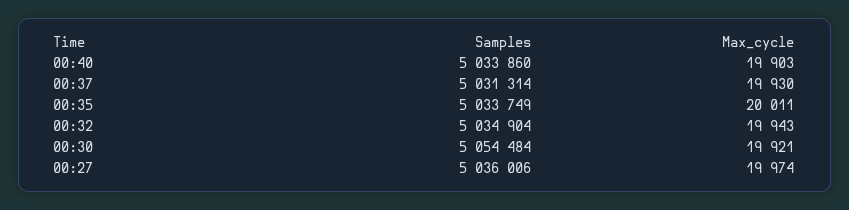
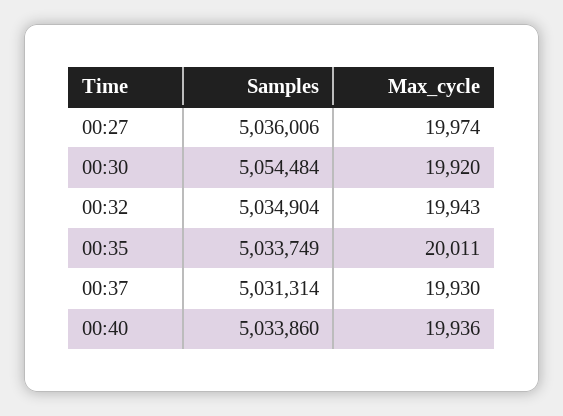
Max_cycle, 00:40: 19903 -> 19936
Max_cycle, 00:30: 19921 -> 19920

